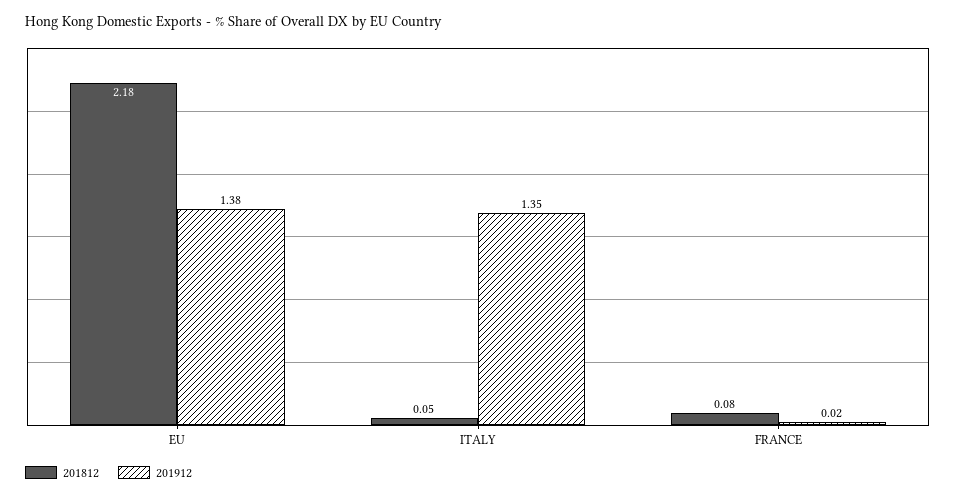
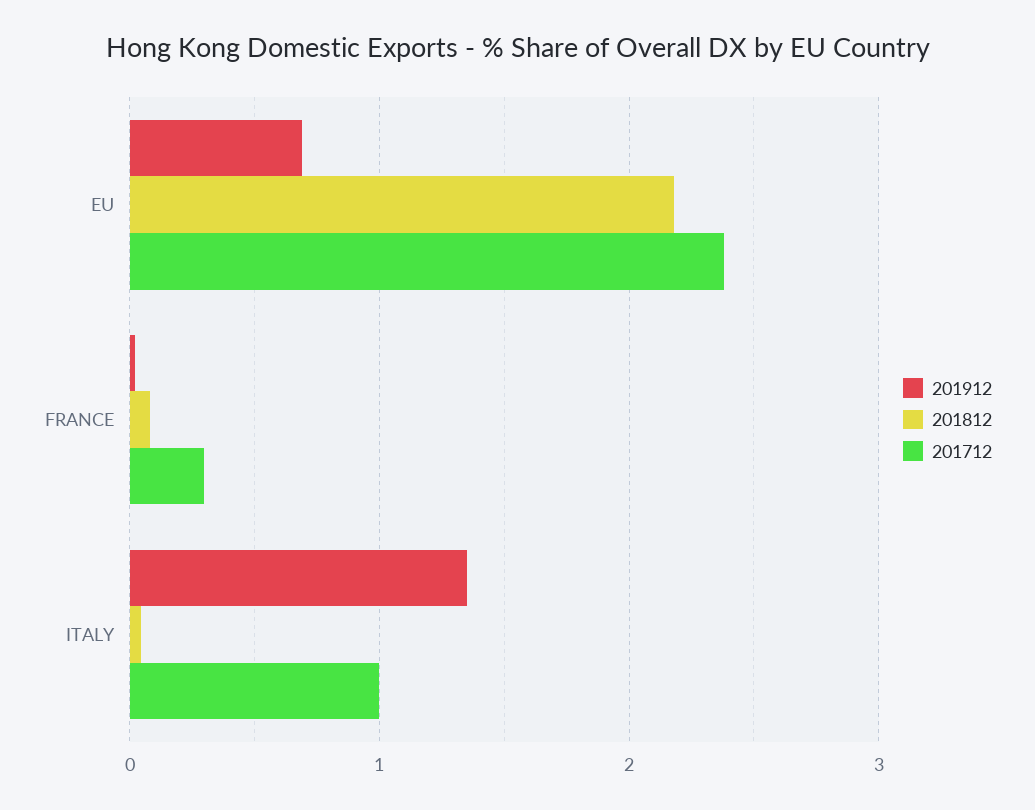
201912, EU: 1.38 -> 0.7
201712, EU: none -> 2.4
201712, FRANCE: none -> 0.3
201712, ITALY: none -> 1

